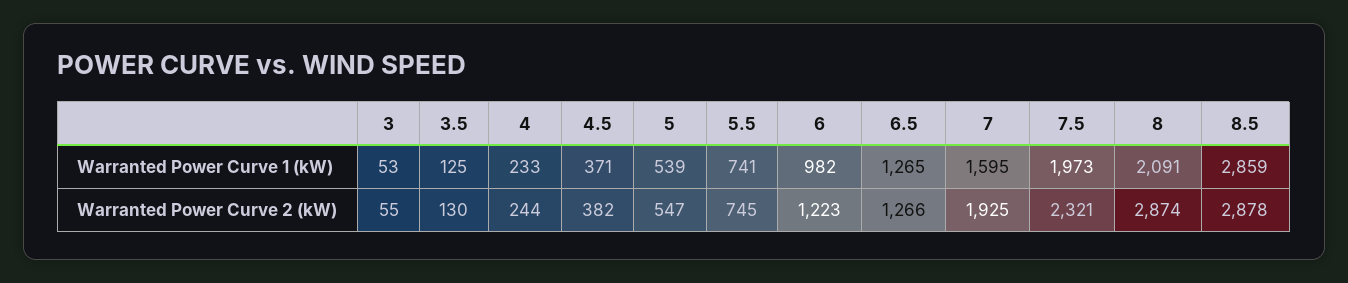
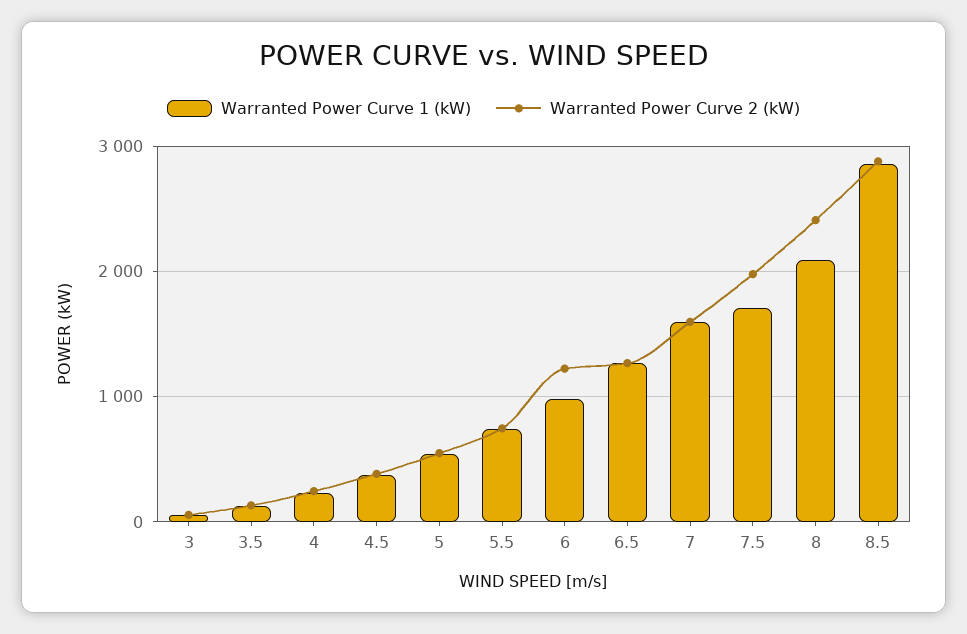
Warranted Power Curve 1 (kW), 7.5: 1973 -> 1700
Warranted Power Curve 2 (kW), 7: 1925 -> 1600
Warranted Power Curve 2 (kW), 7.5: 2321 -> 2000
Warranted Power Curve 2 (kW), 8: 2874 -> 2400

